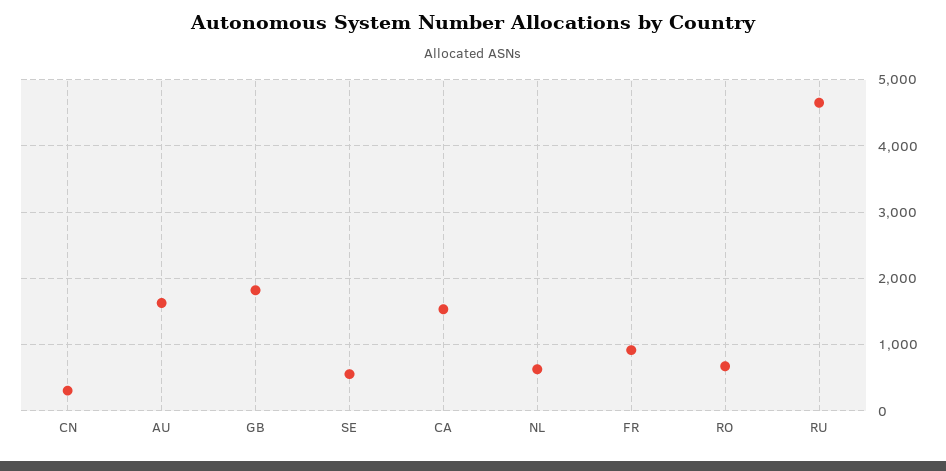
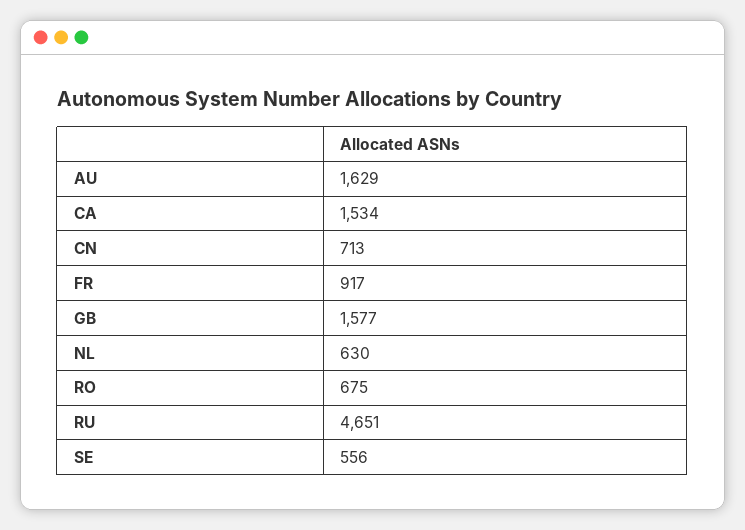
CN: 300 -> 713
GB: 1800 -> 1577

